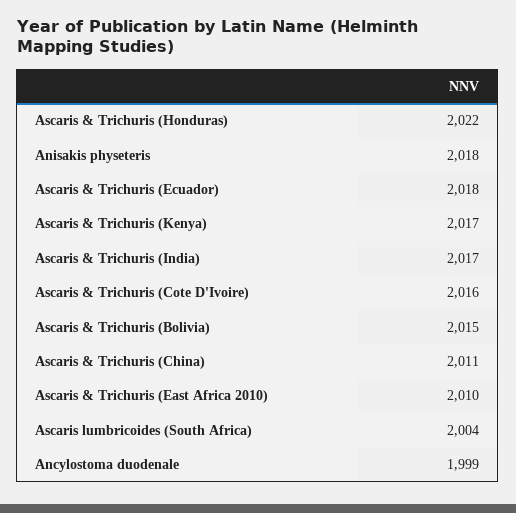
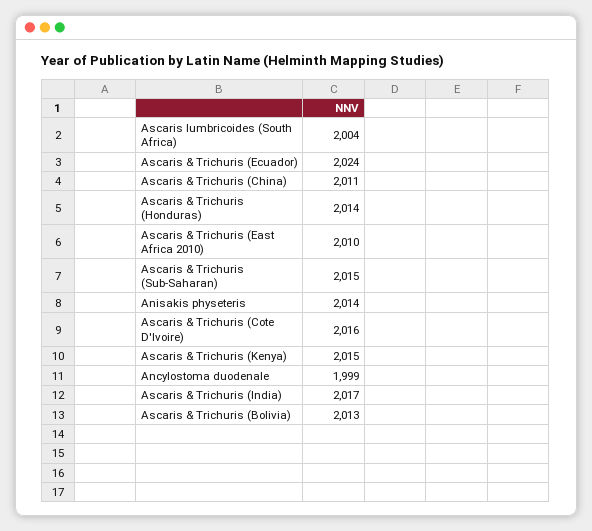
Ascaris & Trichuris (Honduras): 2022 -> 2014
Anisakis physeteris: 2018 -> 2014
Ascaris & Trichuris (Ecuador): 2018 -> 2024
Ascaris & Trichuris (Kenya): 2017 -> 2015
Ascaris & Trichuris (Bolivia): 2015 -> 2013
Ascaris & Trichuris (Sub-Saharan): none -> 2015

